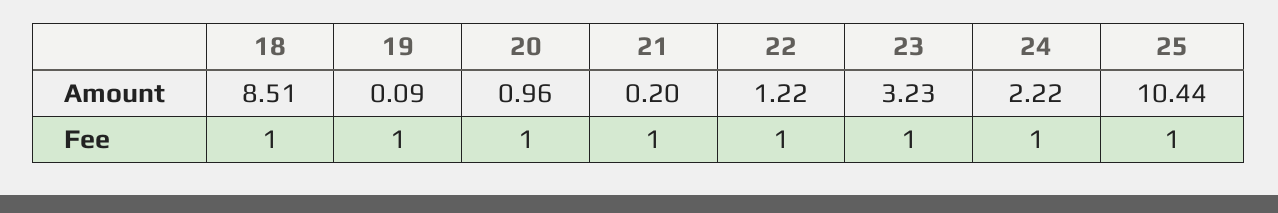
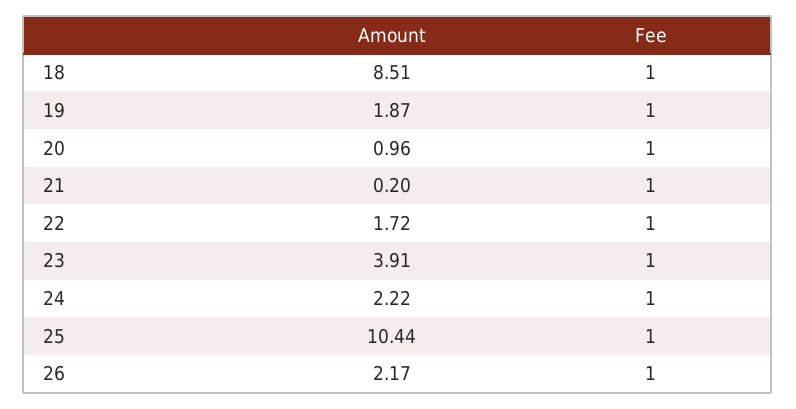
19, Amount: 0.09 -> 1.87
22, Amount: 1.22 -> 1.72
23, Amount: 3.23 -> 3.91
26, Amount: none -> 2.17
26, Fee: none -> 1

